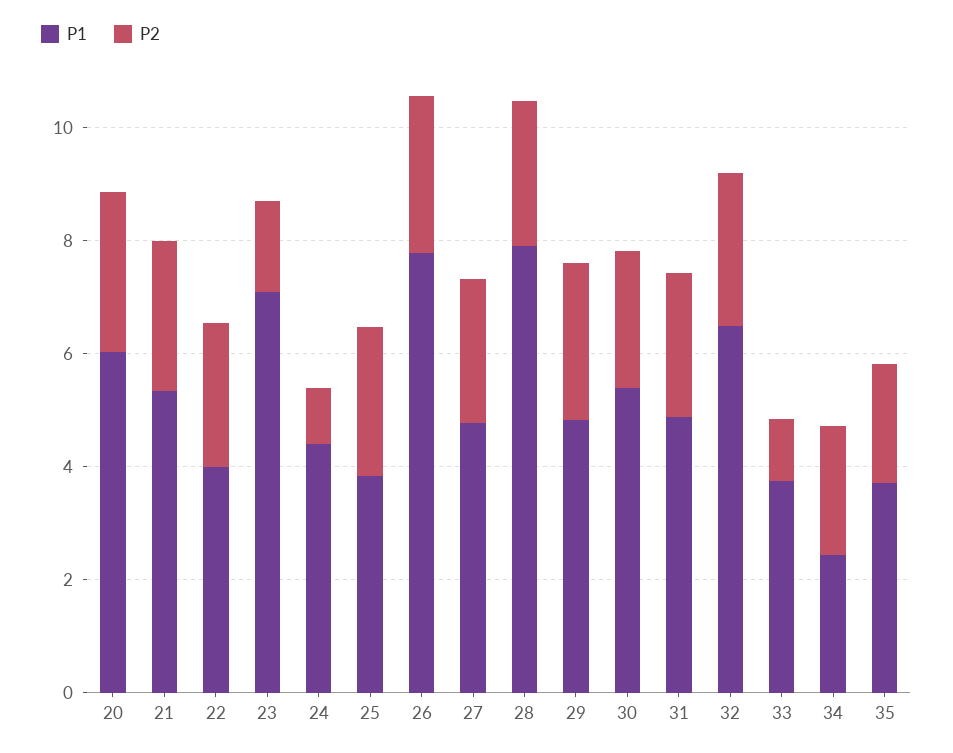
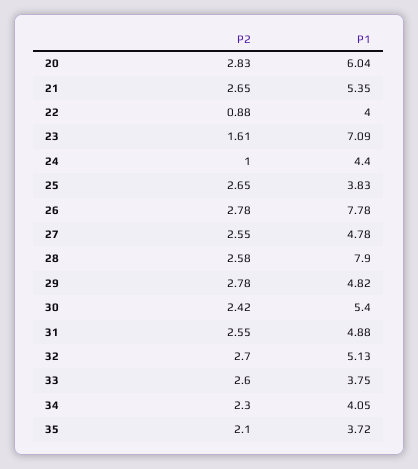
P2, 22: 2.5 -> 0.88
P1, 32: 6.5 -> 5.13
P2, 33: 1 -> 2.6
P1, 34: 2.5 -> 4.05

